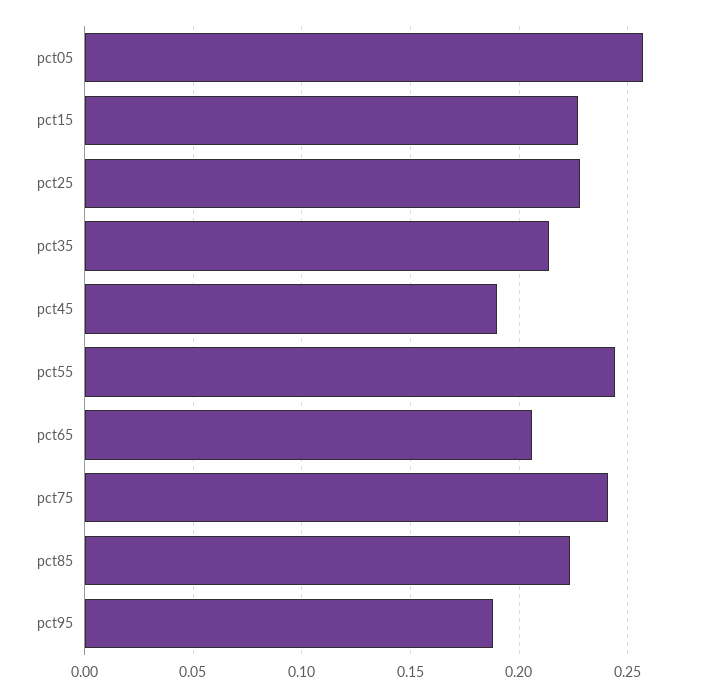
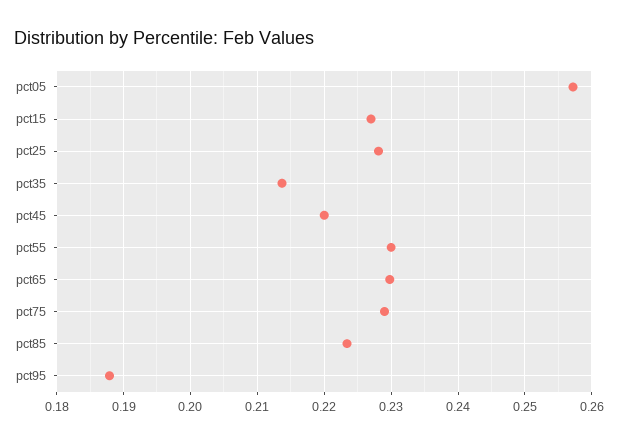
pct45: 0.19 -> 0.22
pct55: 0.245 -> 0.23
pct65: 0.205 -> 0.23
pct75: 0.24 -> 0.229

